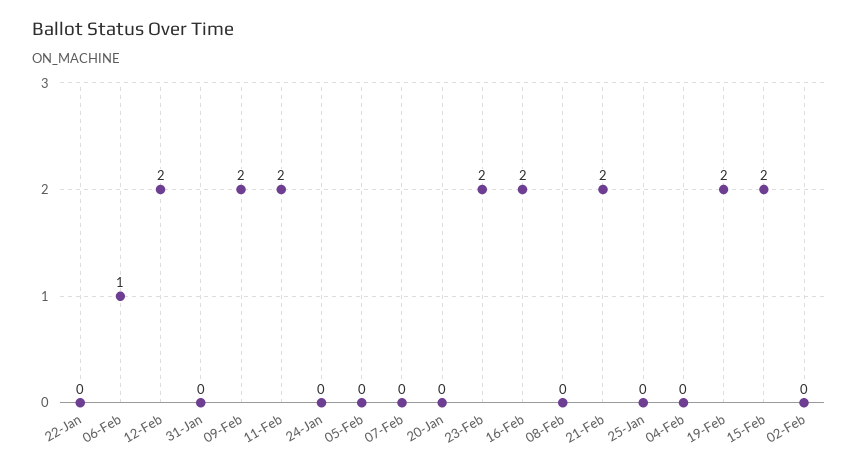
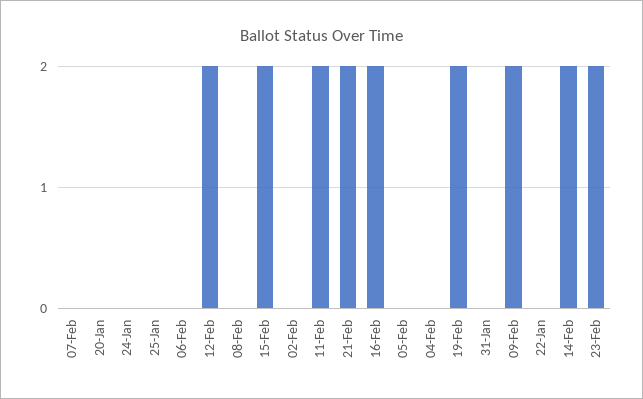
06-Feb: 1 -> 0
14-Feb: none -> 2

